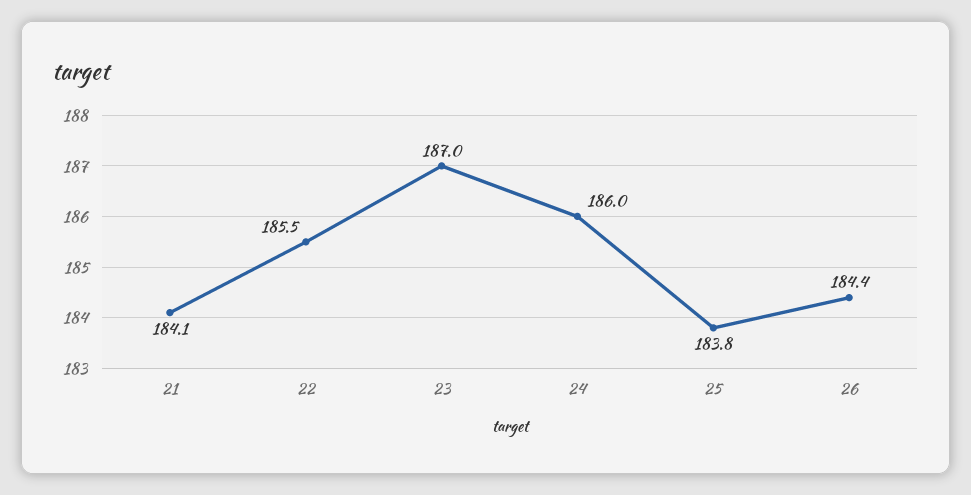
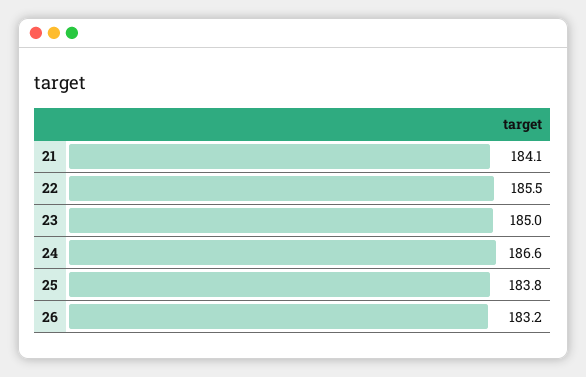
23: 187 -> 185
24: 186 -> 186.6
26: 184.4 -> 183.2

